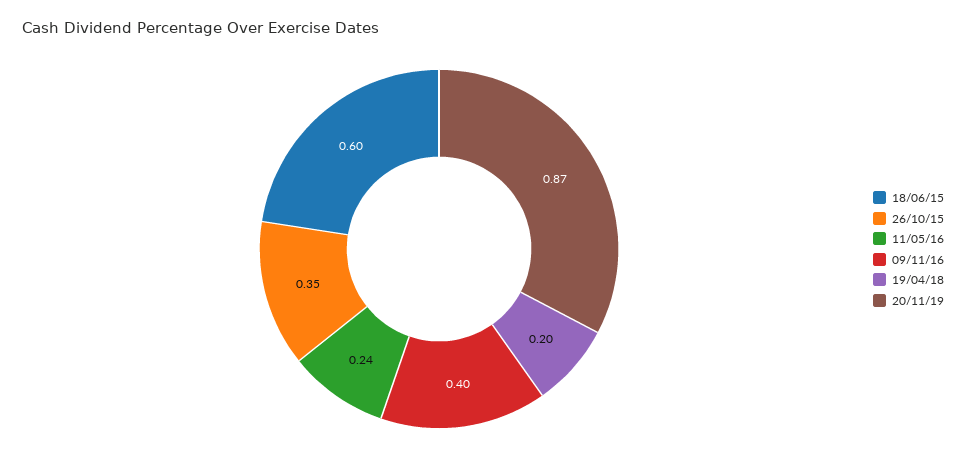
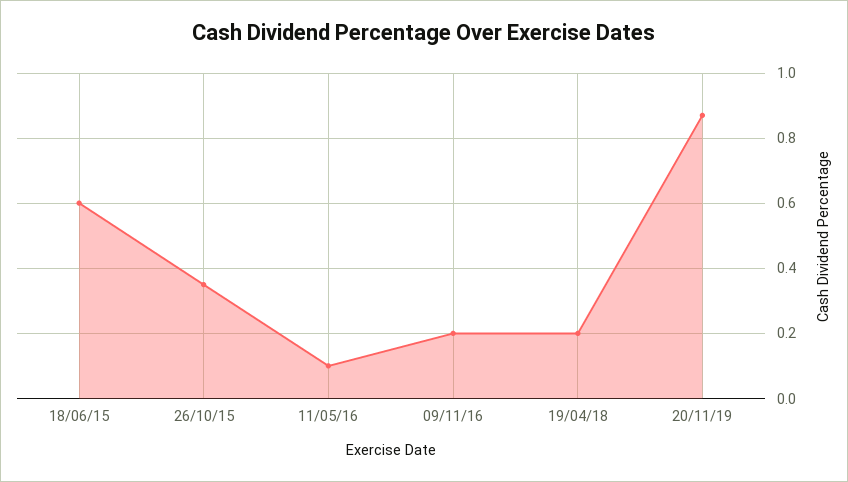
11/05/16: 0.24 -> 0.1
09/11/16: 0.4 -> 0.2

